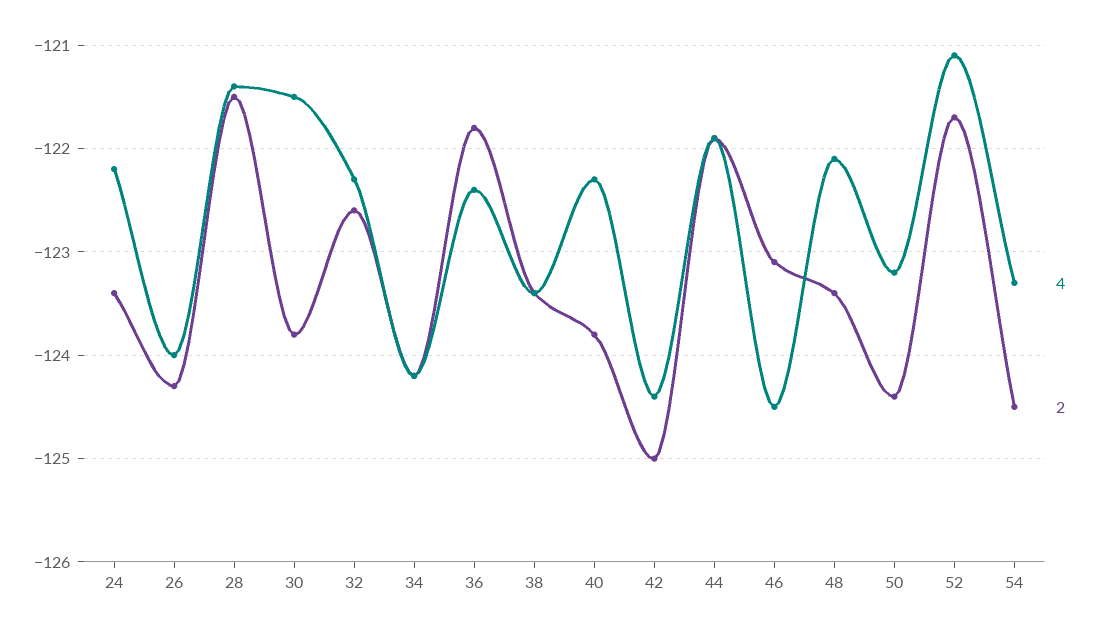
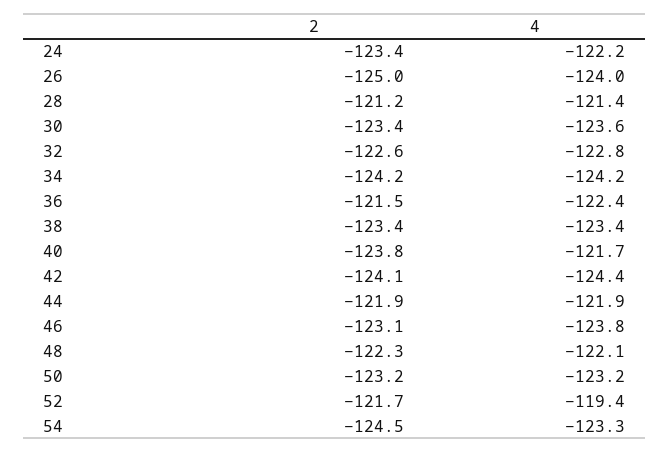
2, 26: -124.3 -> -125
2, 28: -121.5 -> -121.2
4, 30: -121.5 -> -123.6
2, 30: -123.8 -> -123.4
4, 32: -122.3 -> -122.8
2, 36: -121.8 -> -121.5
4, 40: -122.3 -> -121.7
2, 42: -125 -> -124.1
4, 46: -124.5 -> -123.8
2, 48: -123.4 -> -122.3
2, 50: -124.4 -> -123.2
4, 52: -121.1 -> -119.4

